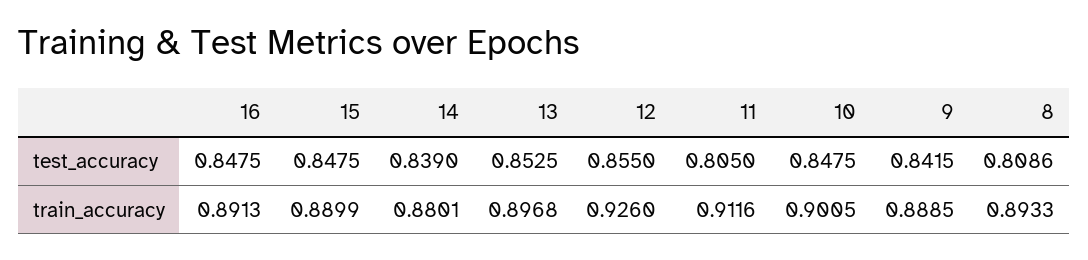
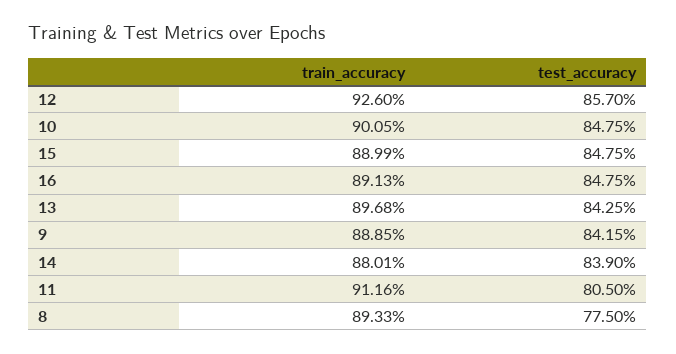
13, test_accuracy: 0.8525 -> 0.8425
12, test_accuracy: 0.855 -> 0.857
8, test_accuracy: 0.8086 -> 0.775

